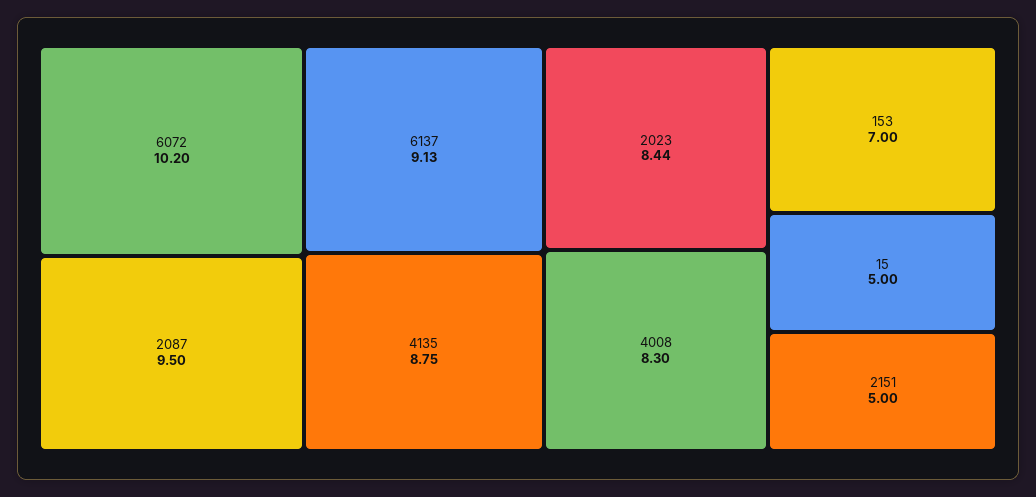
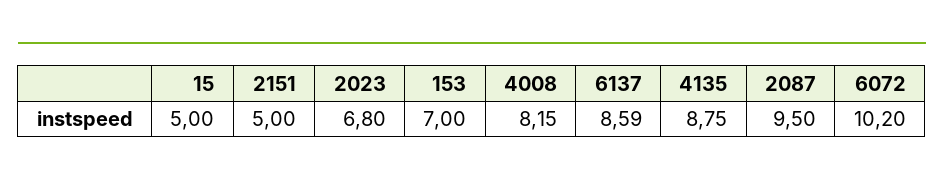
6137: 9.13 -> 8.59
2023: 8.44 -> 6.8
4008: 8.3 -> 8.15

